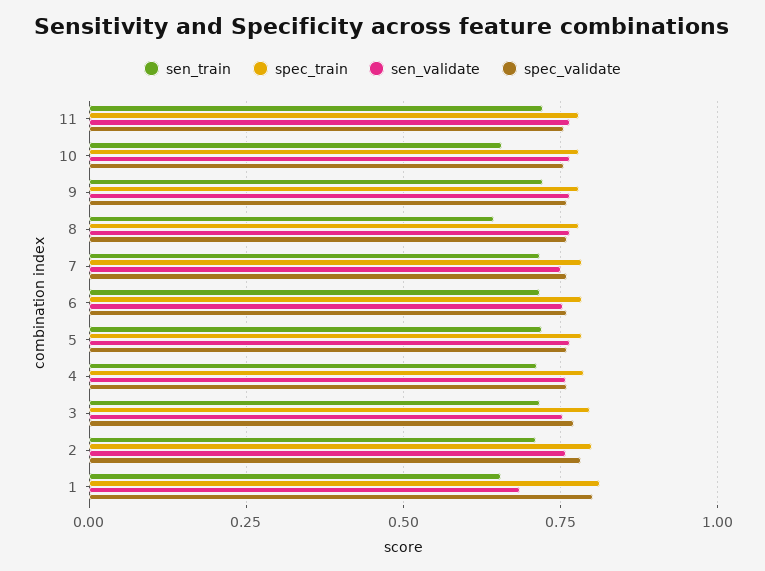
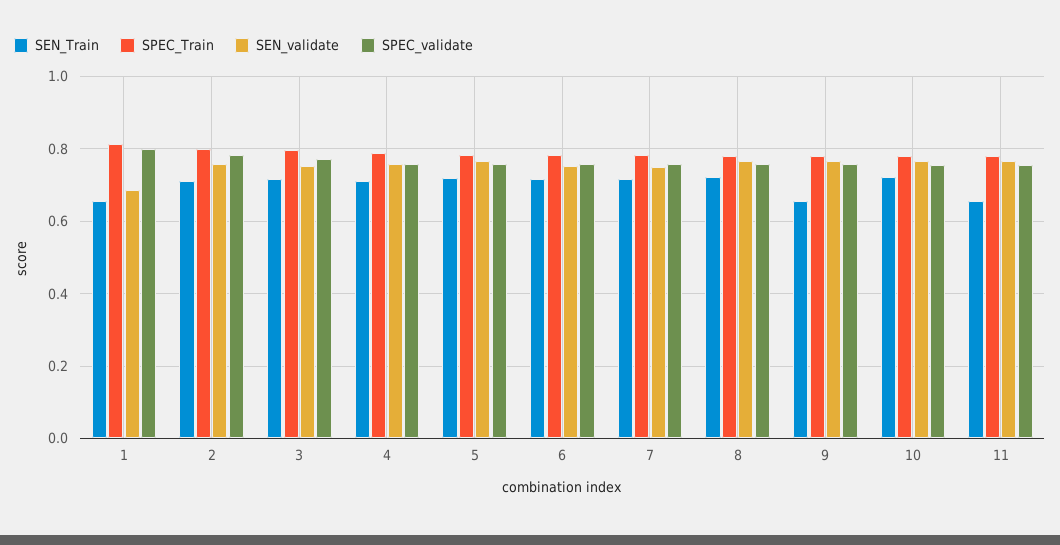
sen_train, 11: 0.725 -> 0.66
sen_train, 10: 0.65 -> 0.72
sen_train, 9: 0.725 -> 0.66
sen_train, 8: 0.65 -> 0.72

